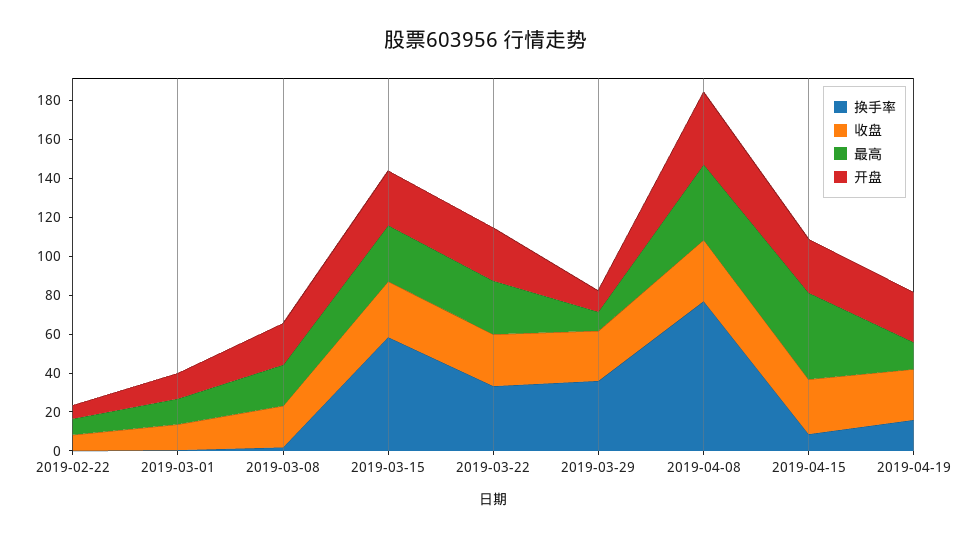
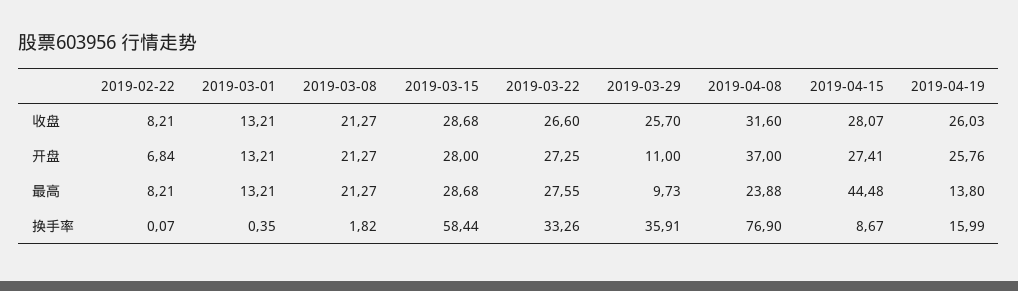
最高, 2019-04-08: 40 -> 23.88

